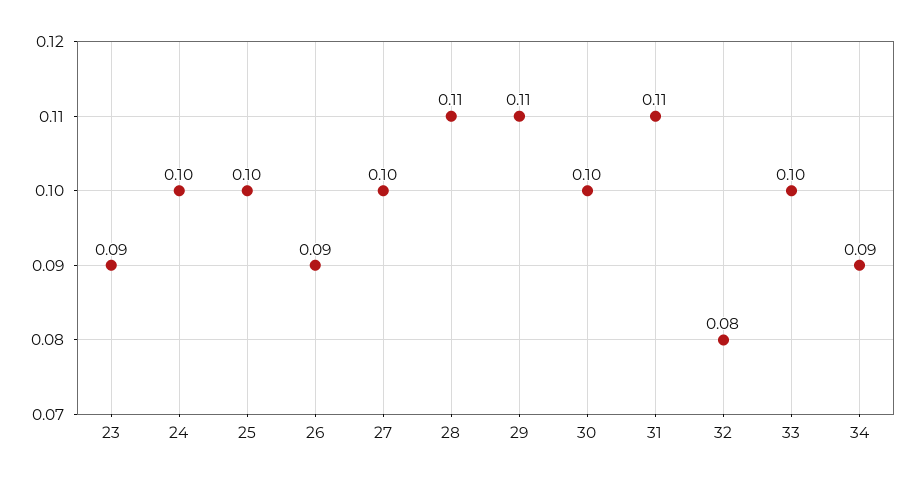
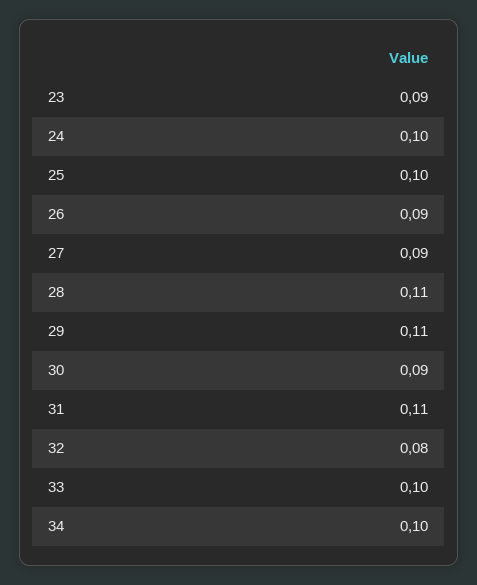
27: 0.1 -> 0.09
30: 0.1 -> 0.09
34: 0.09 -> 0.1

